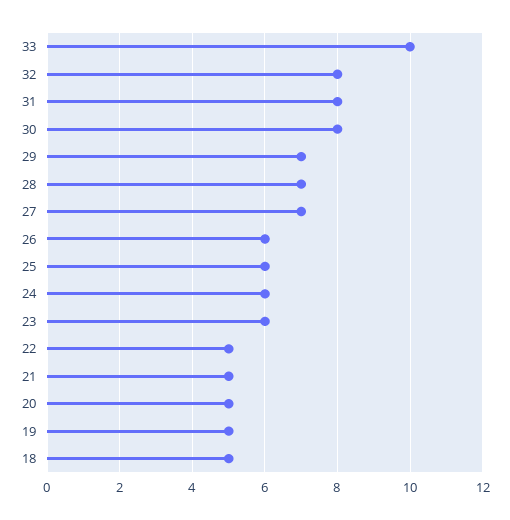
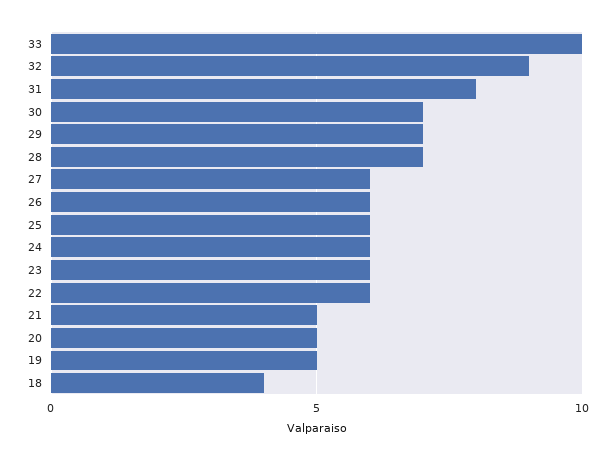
32: 8 -> 9
30: 8 -> 7
27: 7 -> 6
22: 5 -> 6
18: 5 -> 4

